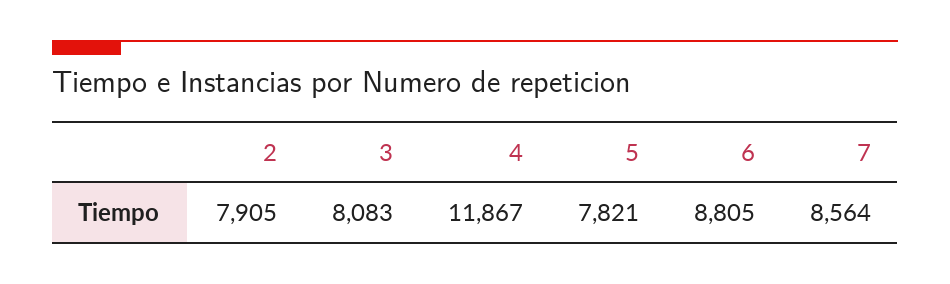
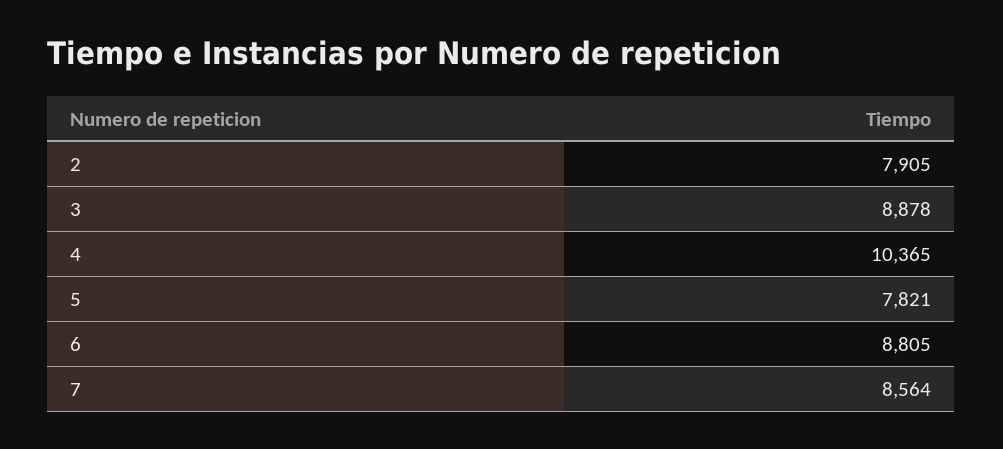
3: 8083 -> 8878
4: 11867 -> 10365

